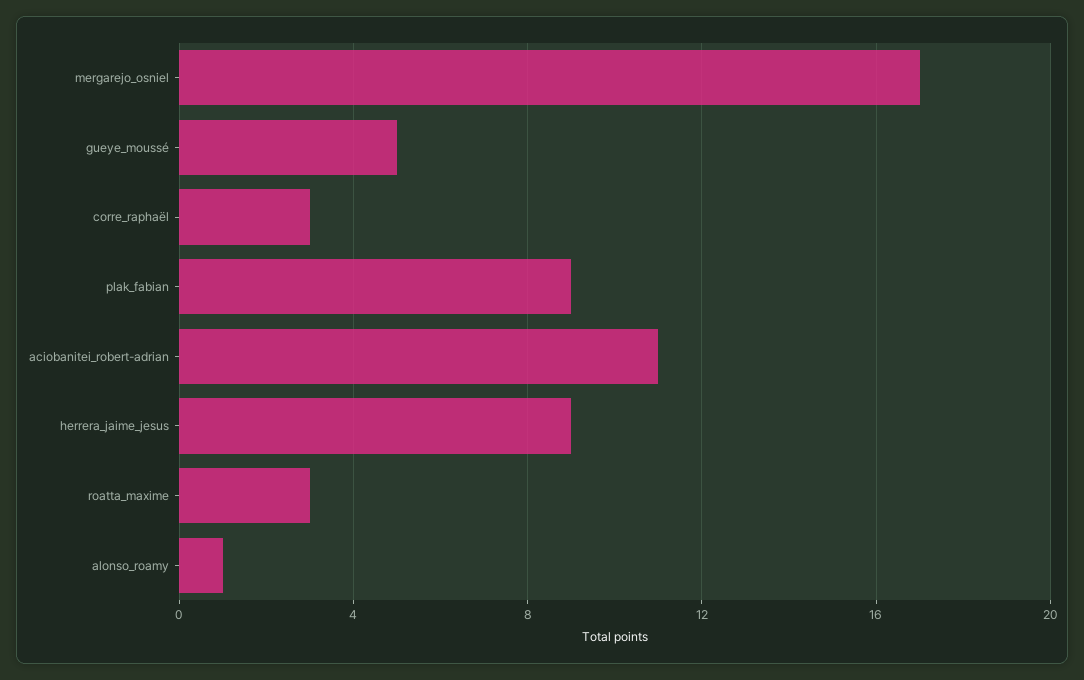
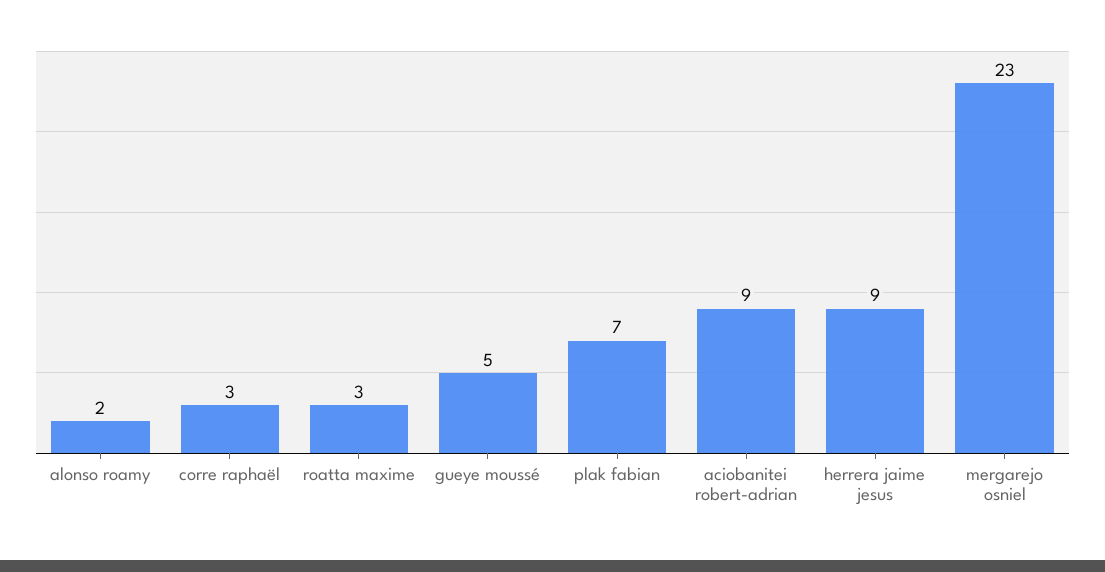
mergarejo_osniel: 17 -> 23
plak_fabian: 9 -> 7
aciobanitei_robert-adrian: 11 -> 9
alonso_roamy: 1 -> 2

